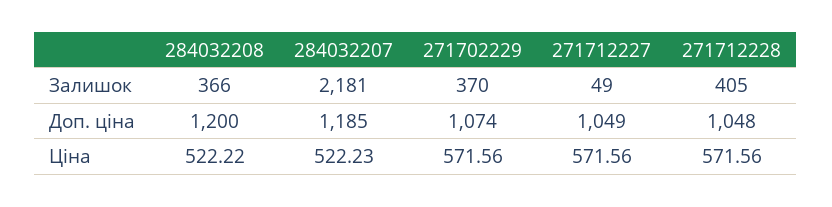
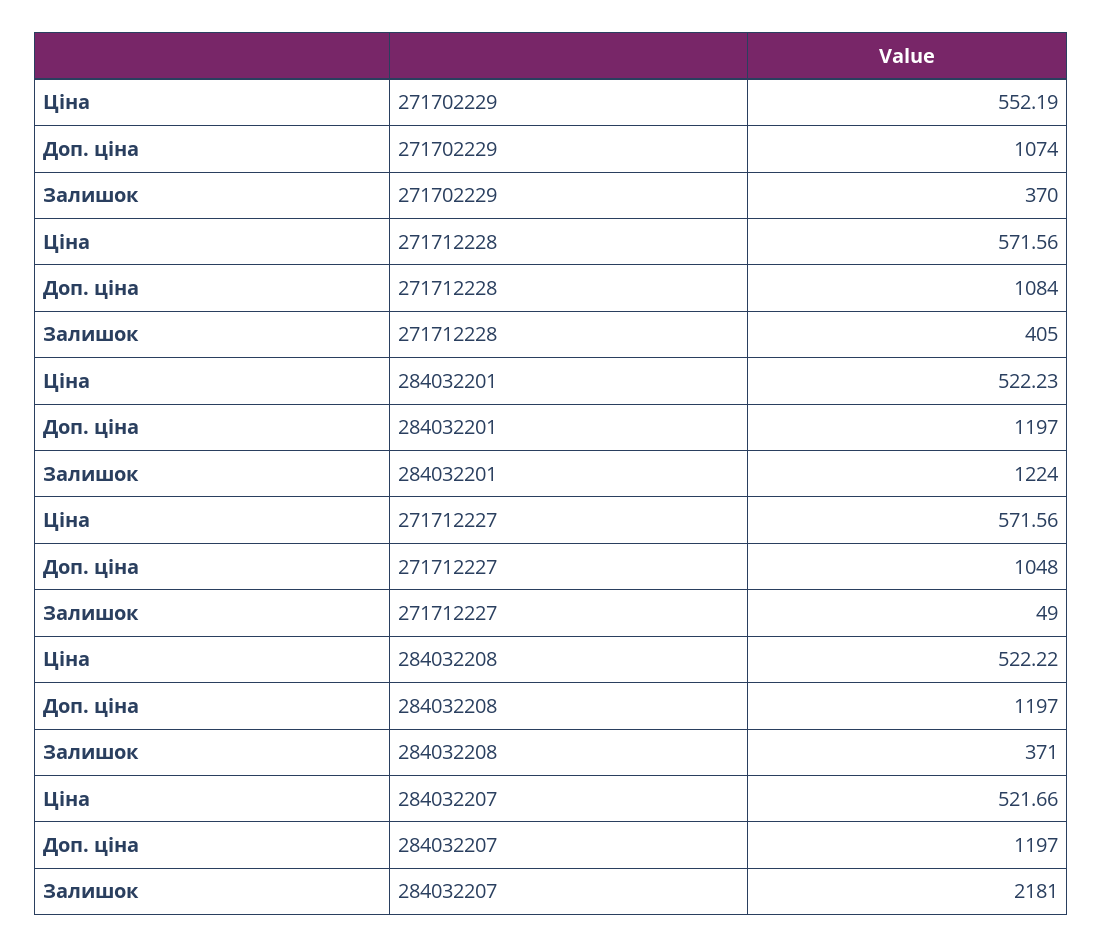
284032208, Залишок: 366 -> 371
284032208, Доп. ціна: 1200 -> 1197
284032207, Доп. ціна: 1185 -> 1197
271712227, Доп. ціна: 1049 -> 1048
271712228, Доп. ціна: 1048 -> 1084
284032207, Ціна: 522.23 -> 521.66
271702229, Ціна: 571.56 -> 552.19
284032201, Ціна: none -> 522.23
284032201, Доп. ціна: none -> 1197
284032201, Залишок: none -> 1224

